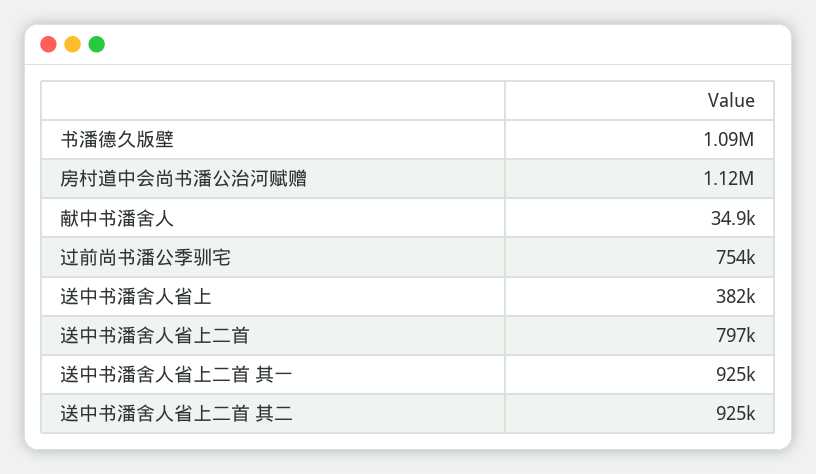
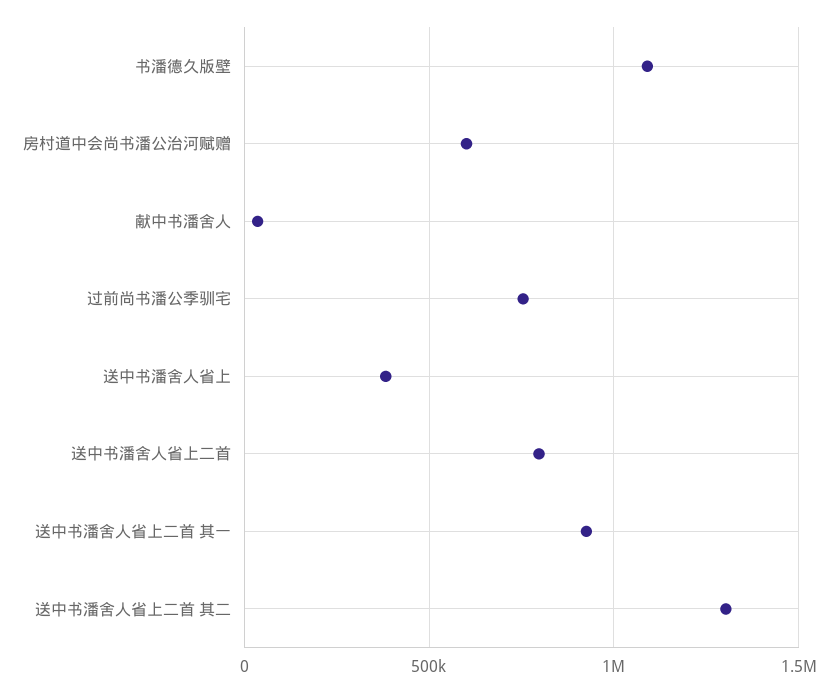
房村道中会尚书潘公治河赋赠: 1120000 -> 600000
送中书潘舍人省上二首 其二: 925000 -> 1300000

